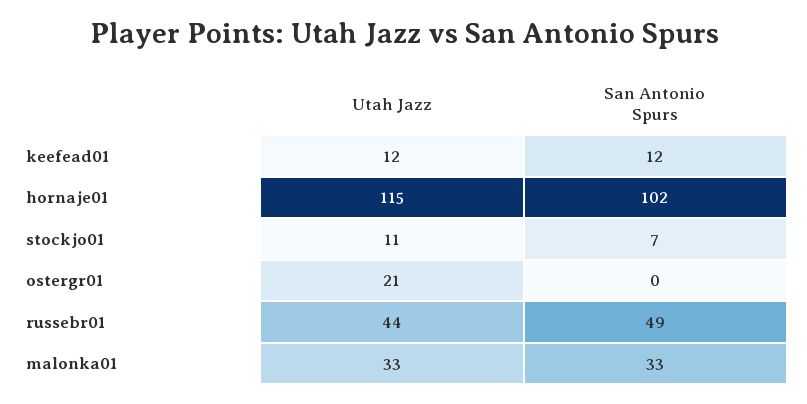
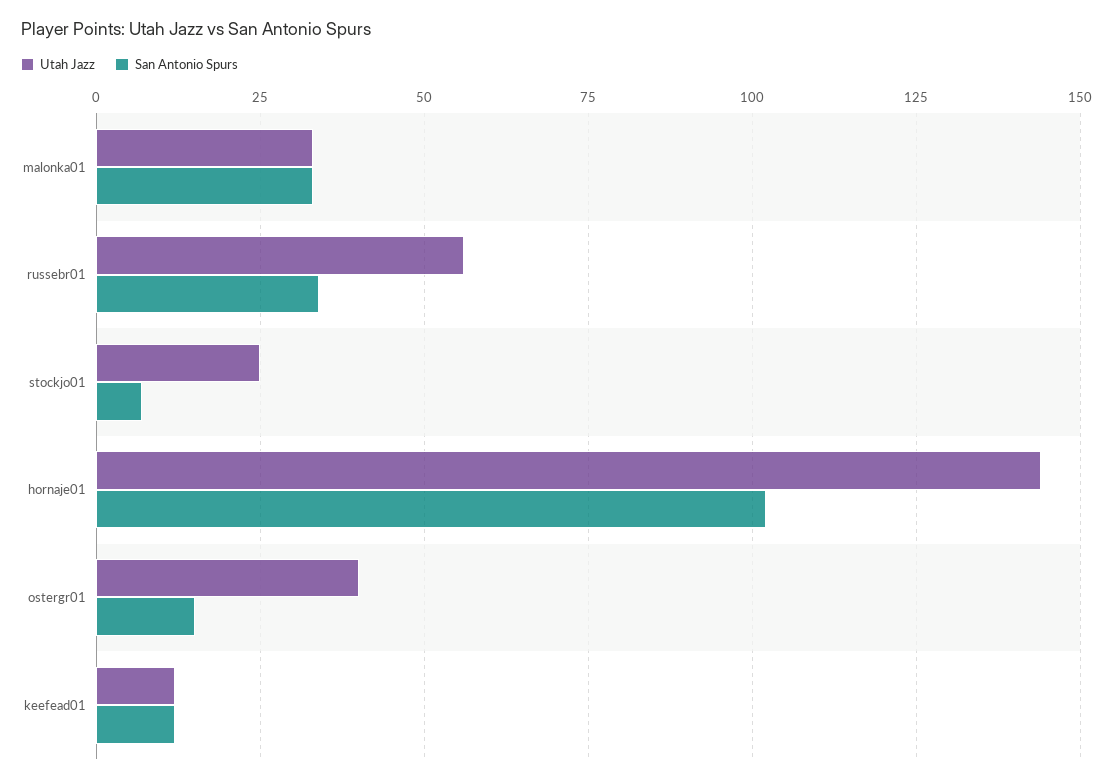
Utah Jazz, hornaje01: 115 -> 145
Utah Jazz, stockjo01: 11 -> 25
Utah Jazz, ostergr01: 21 -> 40
San Antonio Spurs, ostergr01: 0 -> 15
Utah Jazz, russebr01: 44 -> 55
San Antonio Spurs, russebr01: 49 -> 35

